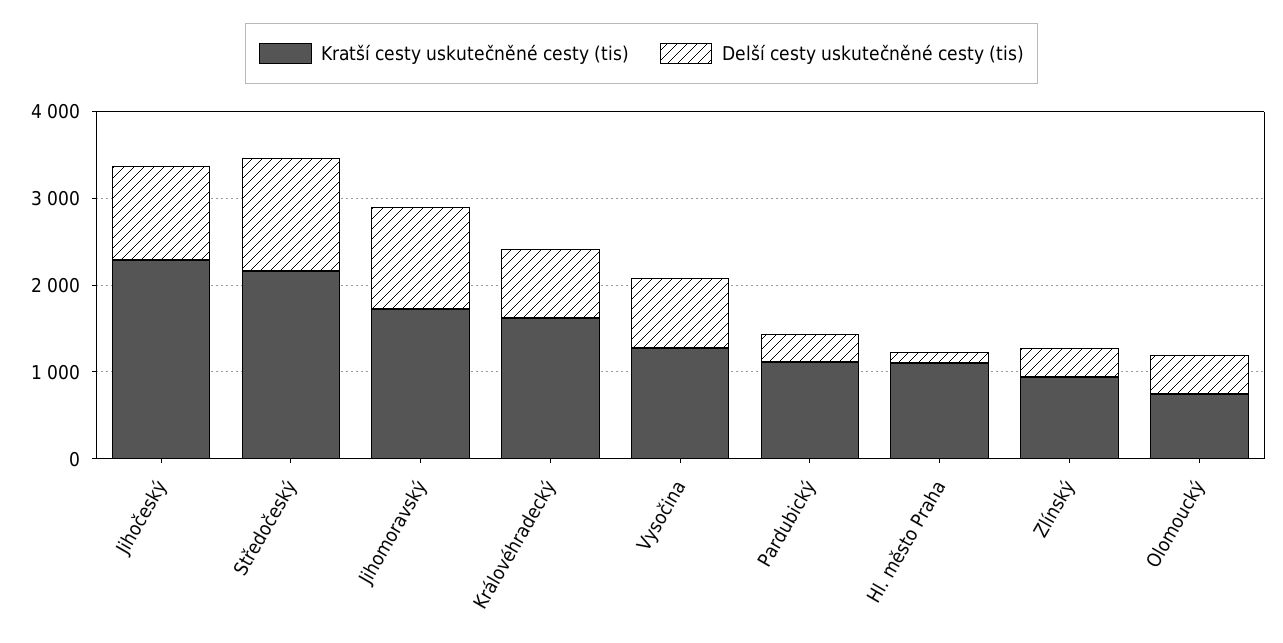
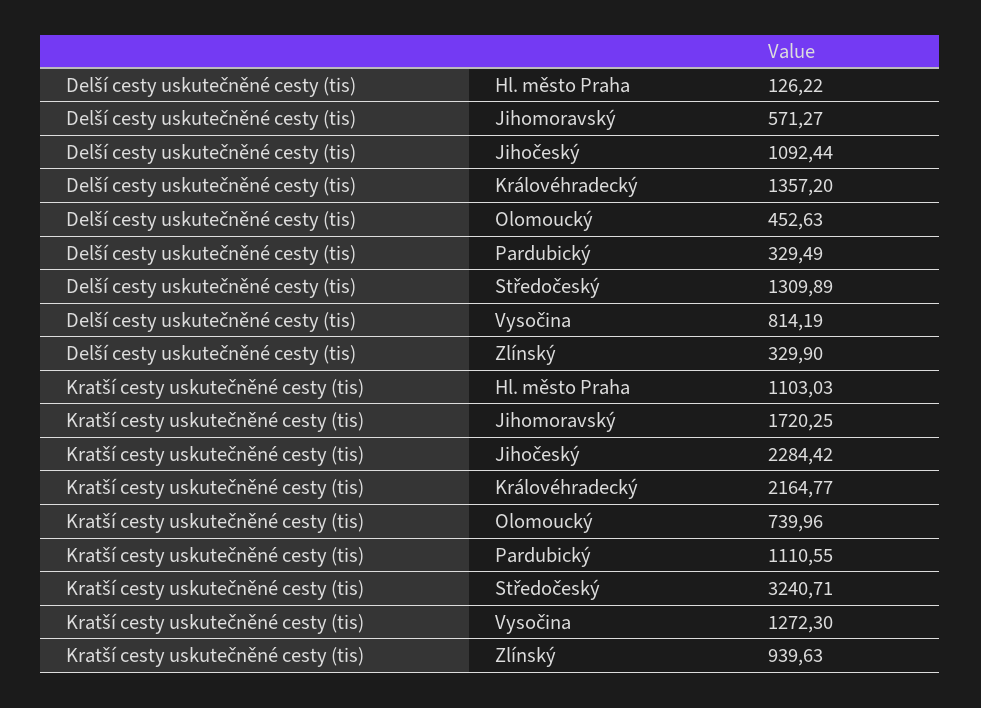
Kratší cesty uskutečněné cesty (tis), Středočeský: 2200 -> 3240.71
Delší cesty uskutečněné cesty (tis), Jihomoravský: 1200 -> 571.27
Kratší cesty uskutečněné cesty (tis), Královéhradecký: 1600 -> 2164.77
Delší cesty uskutečněné cesty (tis), Královéhradecký: 800 -> 1357.2

